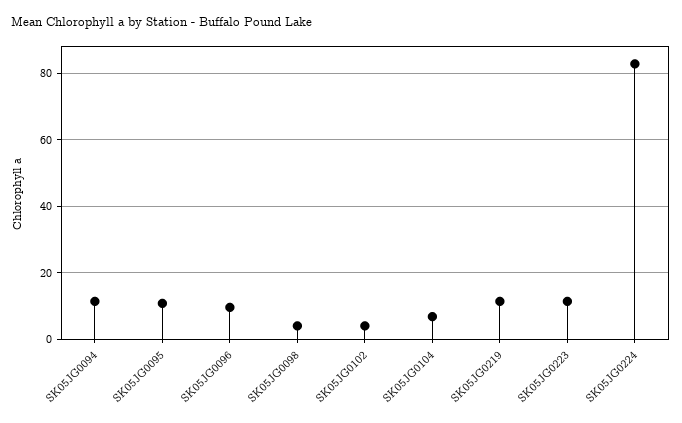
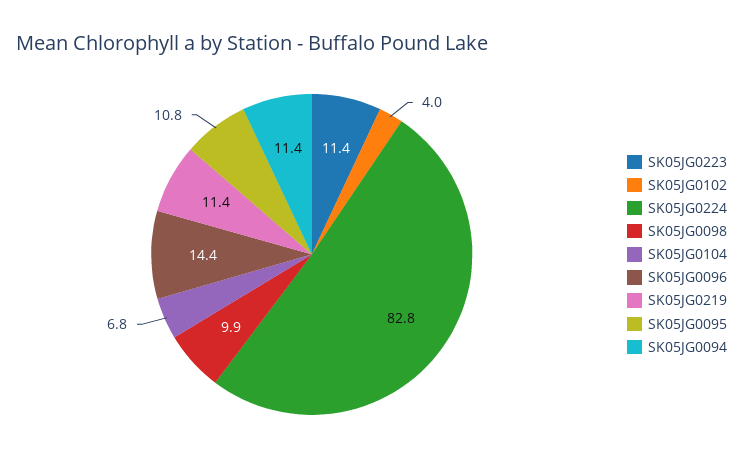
SK05JG0096: 10 -> 14.4
SK05JG0098: 4 -> 9.9

